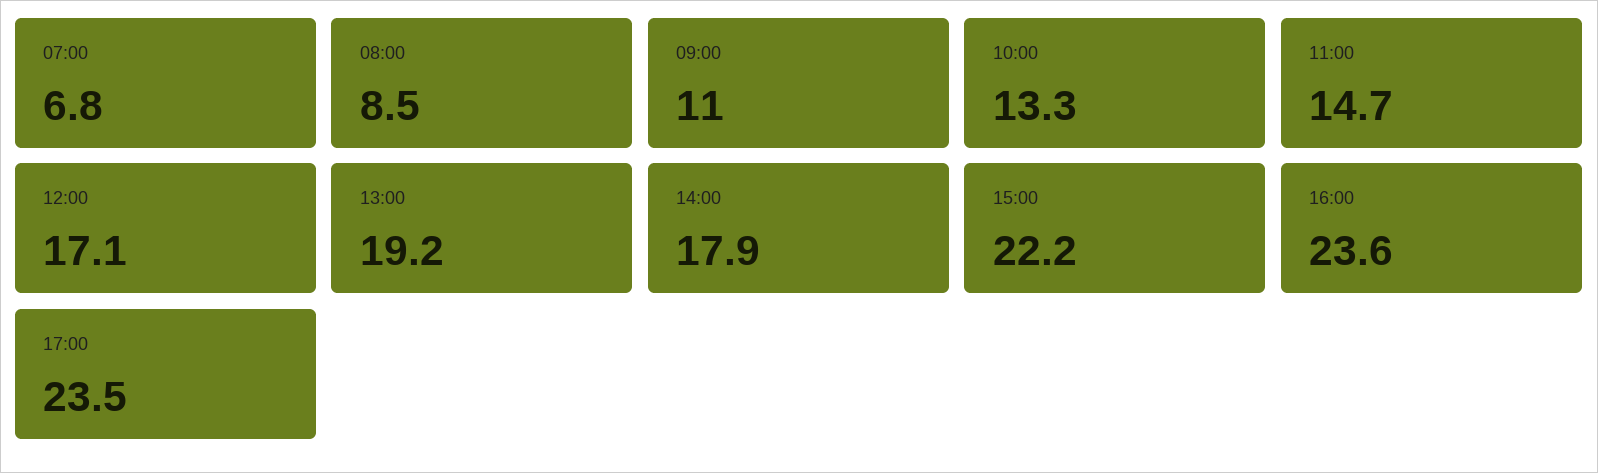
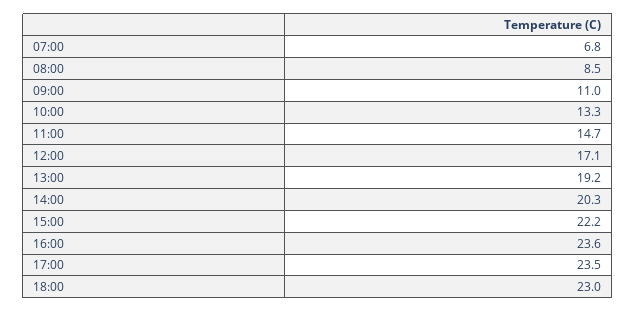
14:00: 17.9 -> 20.3
18:00: none -> 23

